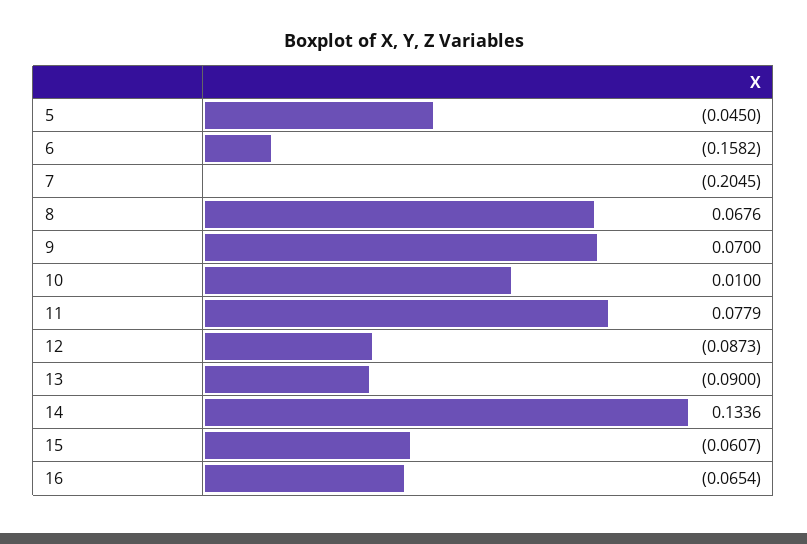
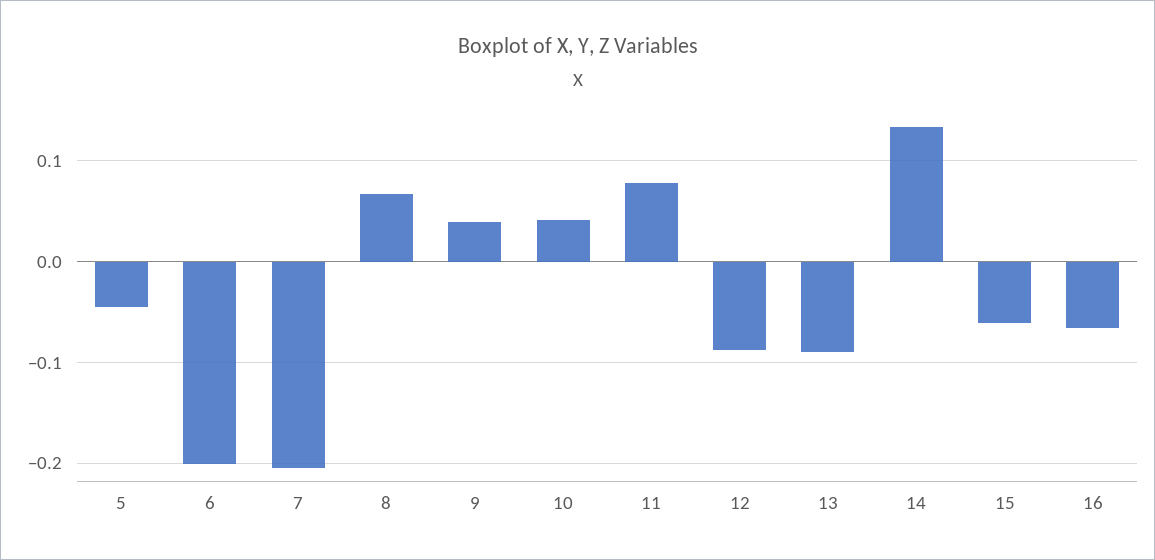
6: -0.1582 -> -0.2
9: 0.07 -> 0.04
10: 0.01 -> 0.04

